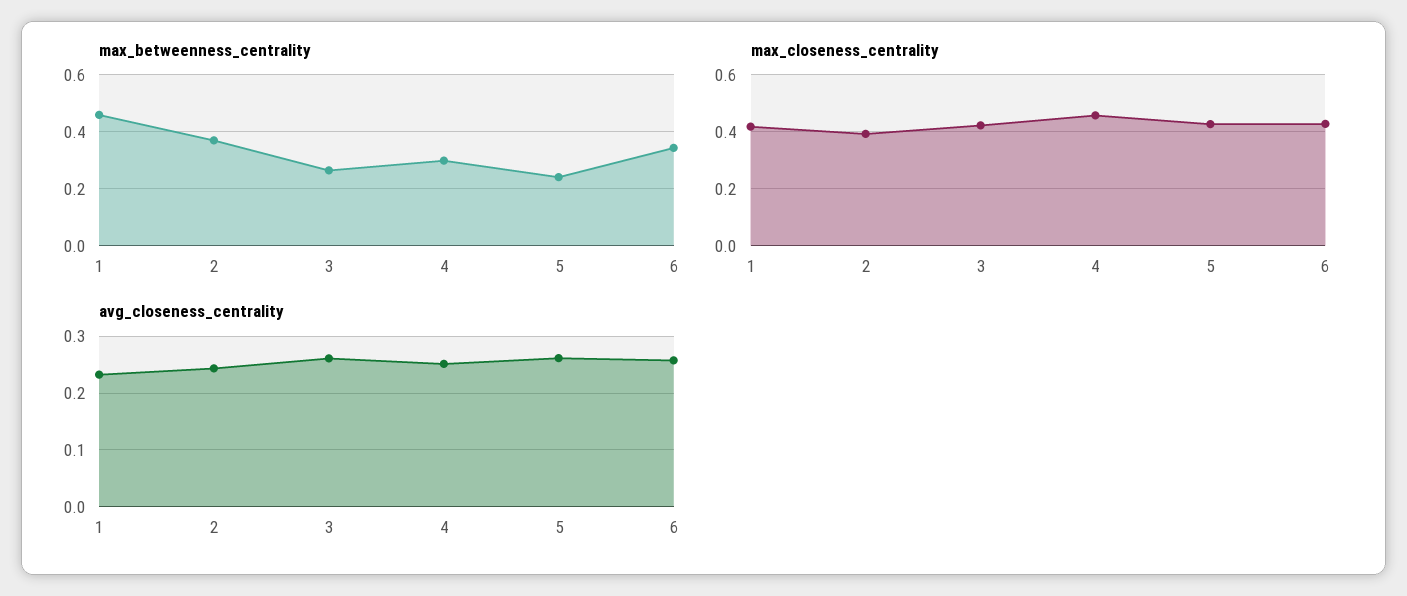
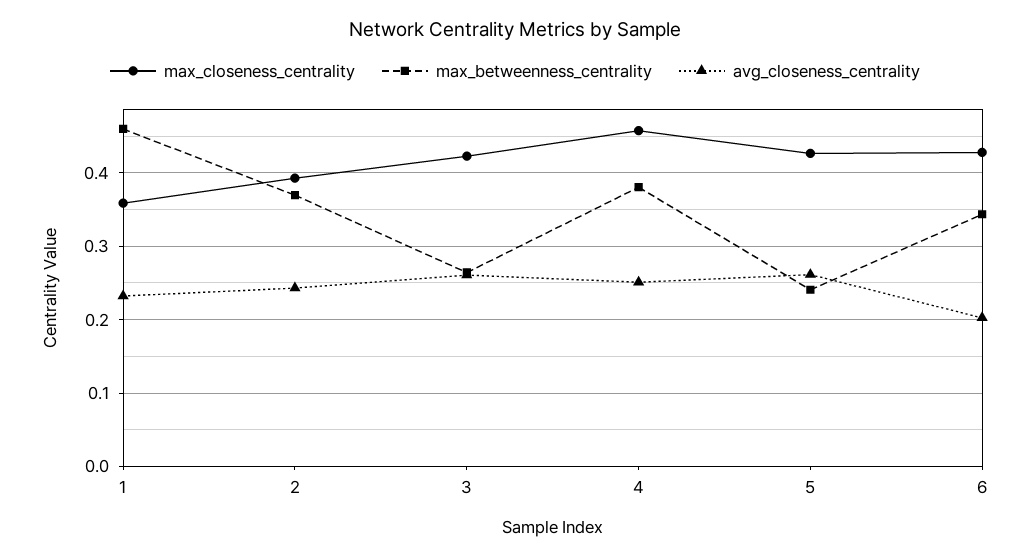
max_betweenness_centrality, 4: 0.3 -> 0.38
max_closeness_centrality, 1: 0.425 -> 0.36
avg_closeness_centrality, 6: 0.26 -> 0.2

